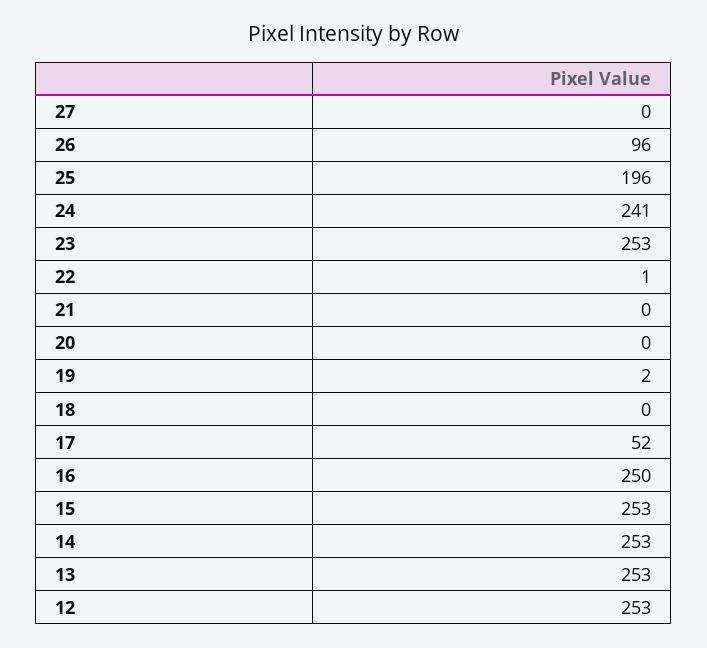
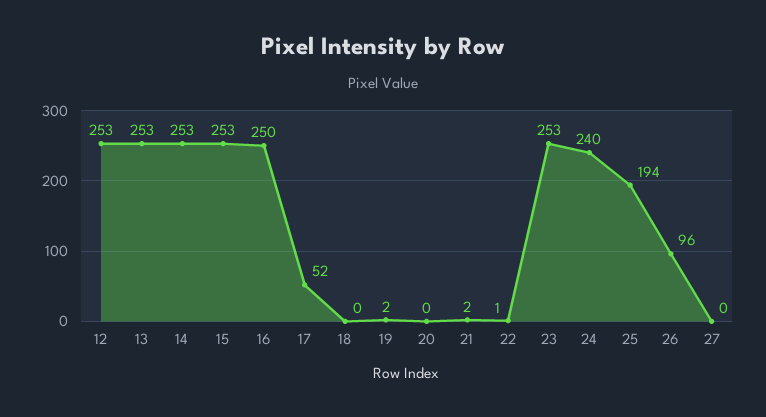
25: 196 -> 194
24: 241 -> 240
21: 0 -> 2

